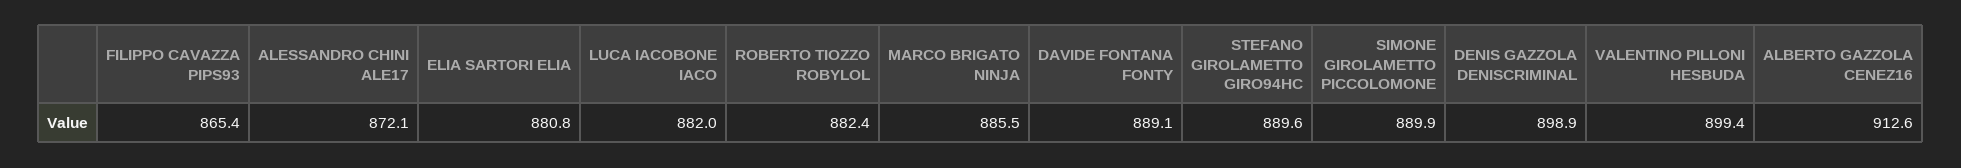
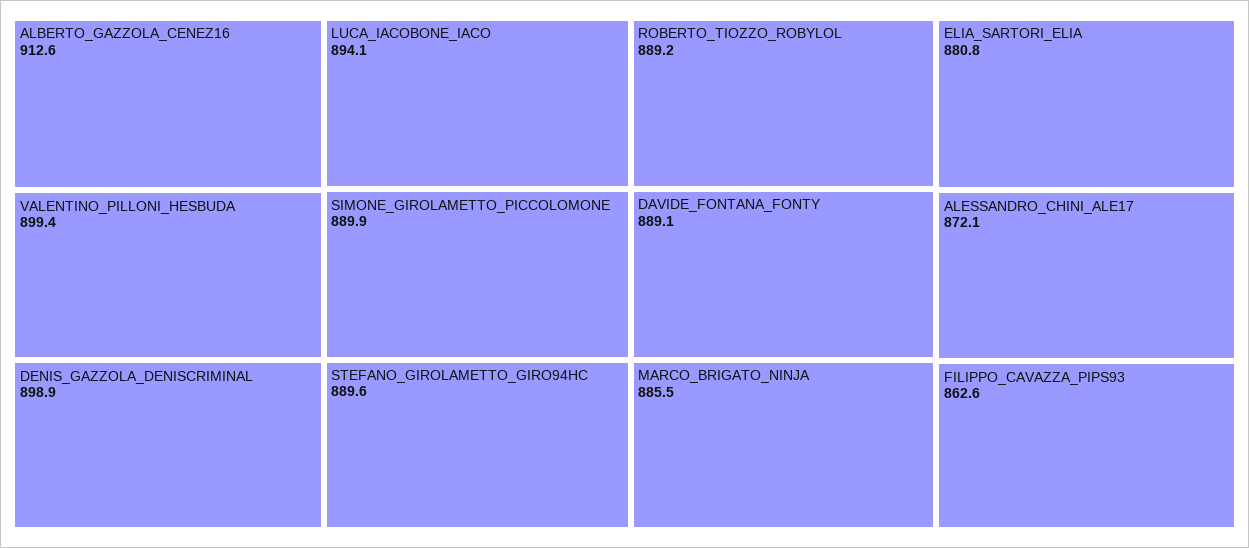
FILIPPO CAVAZZA PIPS93: 865.4 -> 862.6
LUCA IACOBONE IACO: 882 -> 894.1
ROBERTO TIOZZO ROBYLOL: 882.4 -> 889.2

